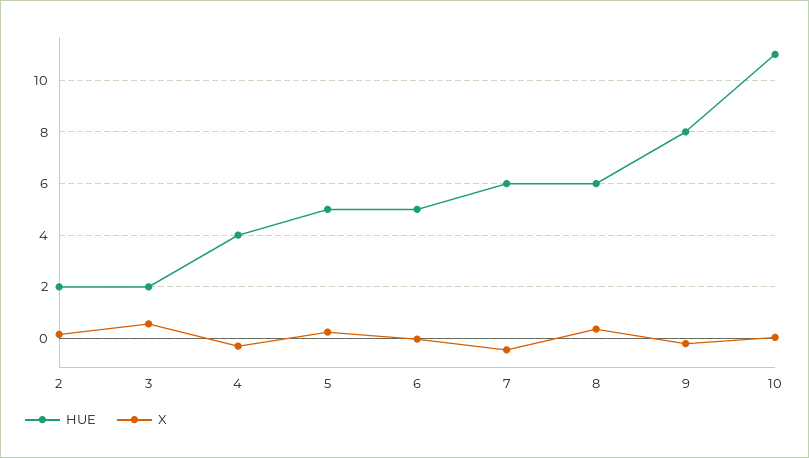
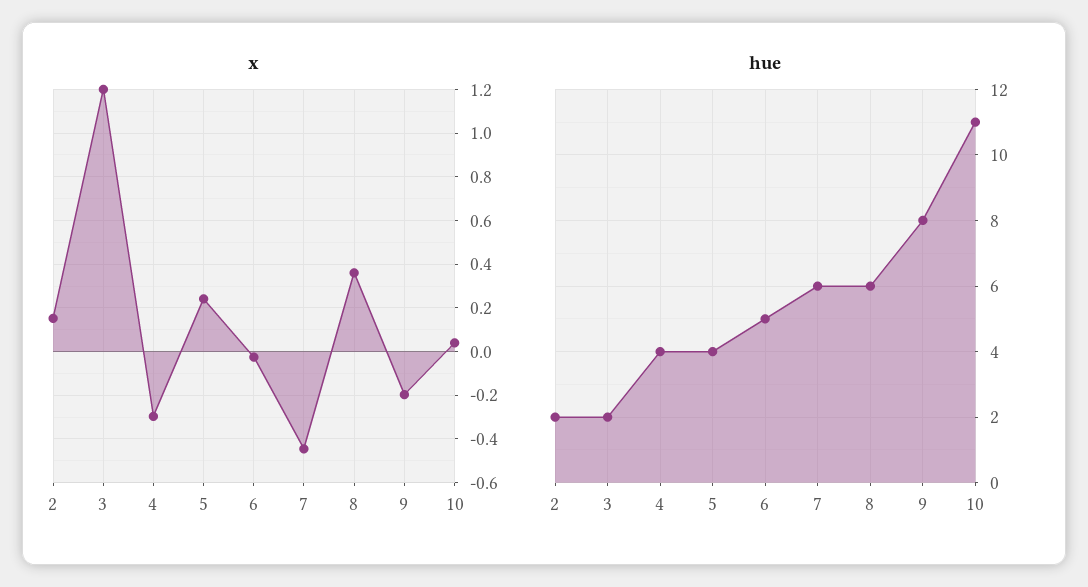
X, 3: 0.5 -> 1.2
HUE, 5: 5 -> 4

